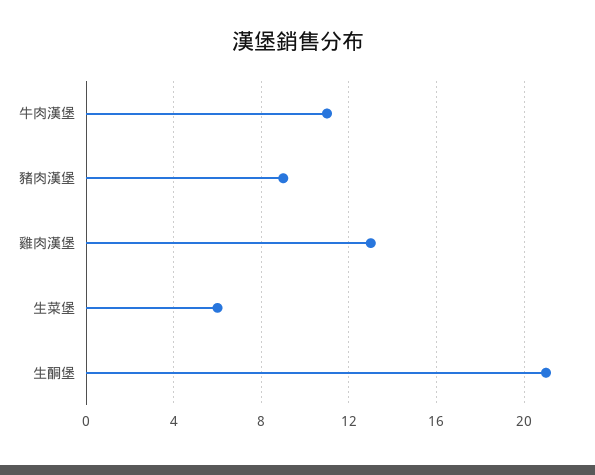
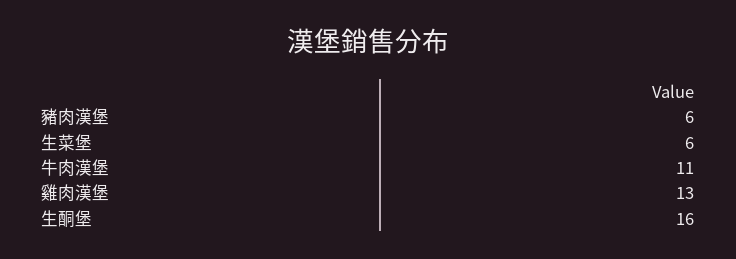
豬肉漢堡: 9 -> 6
生酮堡: 21 -> 16

